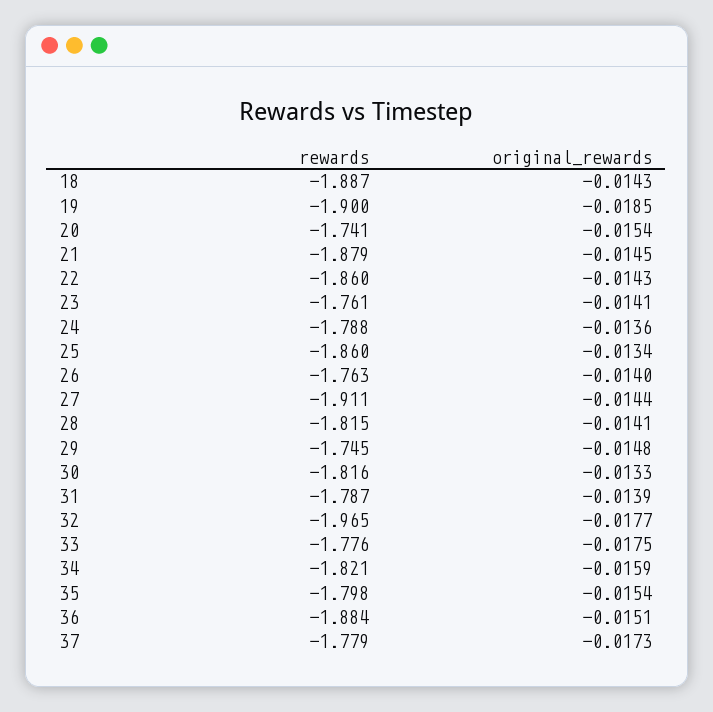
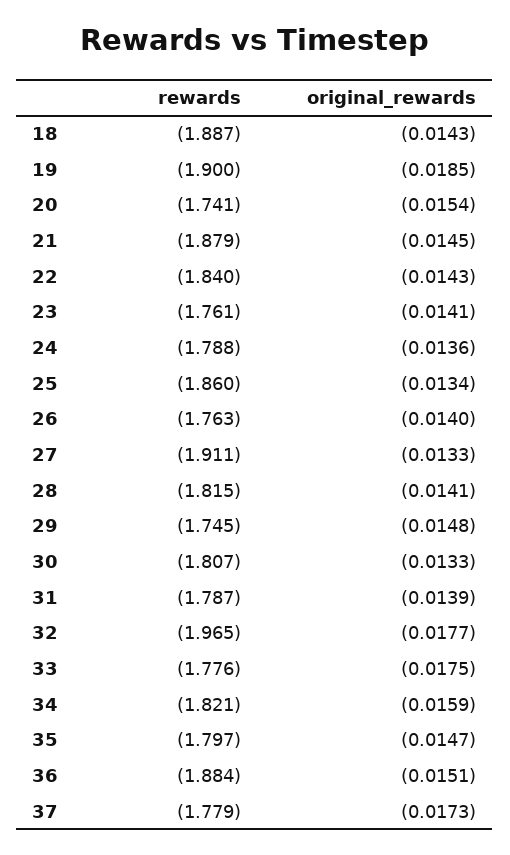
rewards, 22: -1.86 -> -1.84
original_rewards, 27: -0.0144 -> -0.0133
rewards, 30: -1.816 -> -1.807
rewards, 35: -1.798 -> -1.797
original_rewards, 35: -0.0154 -> -0.0147

